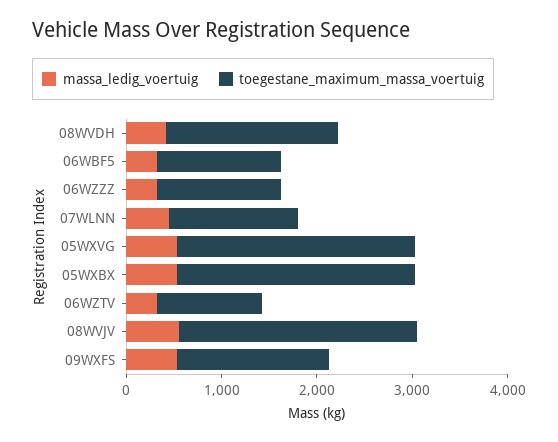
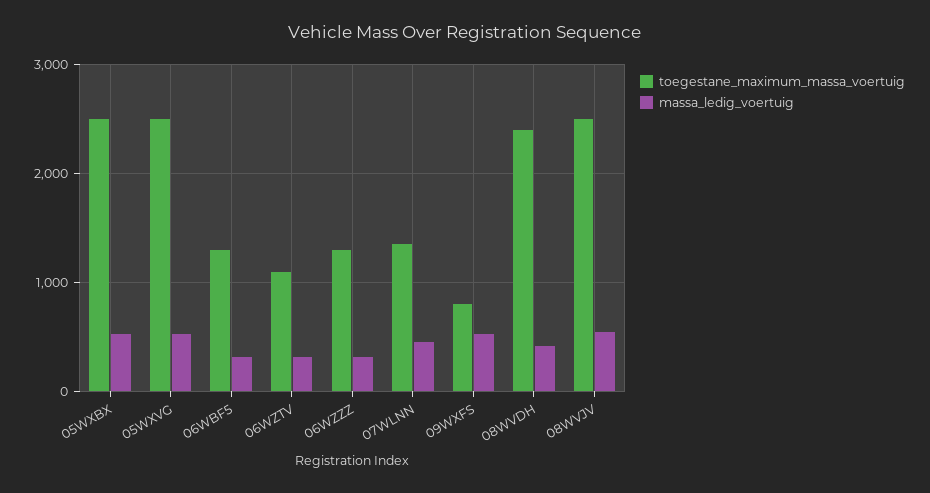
toegestane_maximum_massa_voertuig, 08WVDH: 1800 -> 2400
toegestane_maximum_massa_voertuig, 09WXFS: 1600 -> 800

